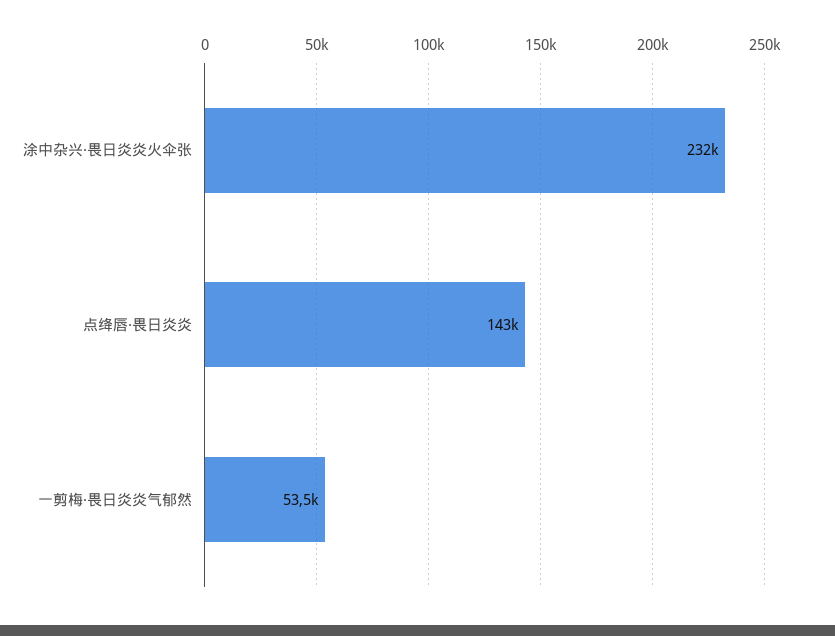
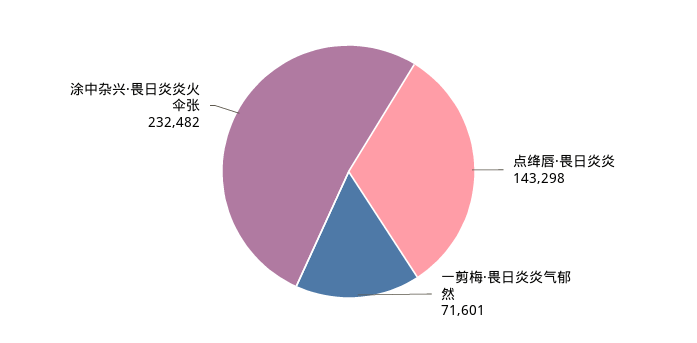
一剪梅·畏日炎炎气郁然: 53500 -> 71601

